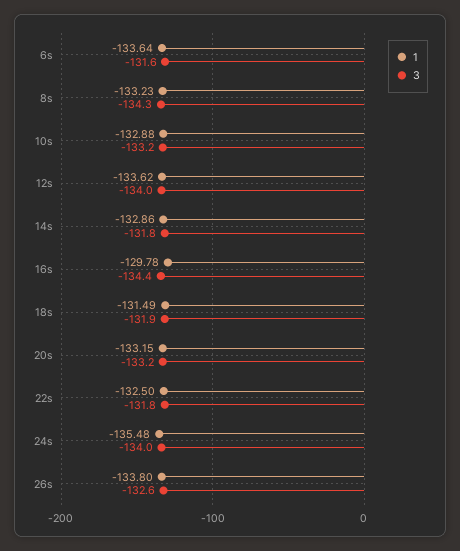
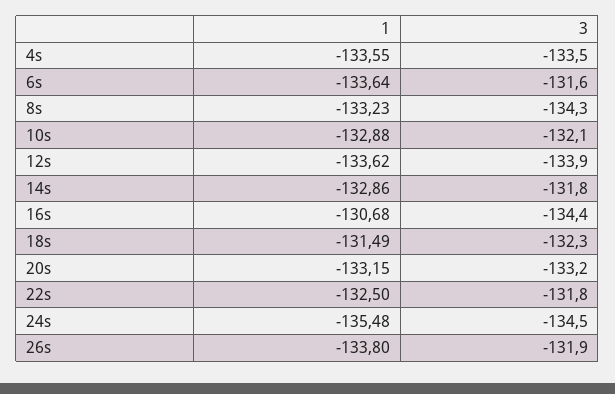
3, 10s: -133.2 -> -132.1
3, 12s: -134 -> -133.9
1, 16s: -129.78 -> -130.68
3, 18s: -131.9 -> -132.3
3, 24s: -134 -> -134.5
3, 26s: -132.6 -> -131.9
1, 4s: none -> -133.55
3, 4s: none -> -133.5

